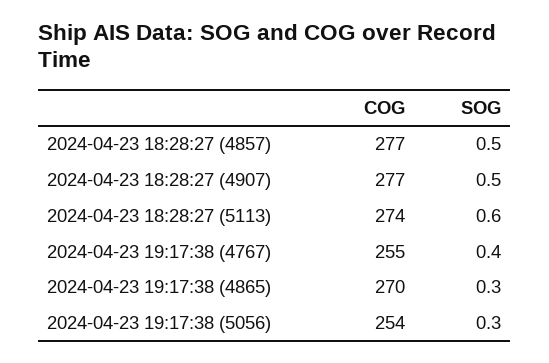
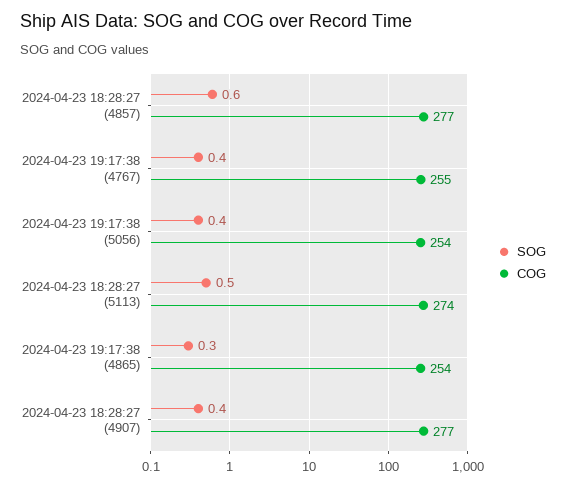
SOG, 2024-04-23 18:28:27 (4857): 0.5 -> 0.6
SOG, 2024-04-23 18:28:27 (4907): 0.5 -> 0.4
SOG, 2024-04-23 18:28:27 (5113): 0.6 -> 0.5
COG, 2024-04-23 19:17:38 (4865): 270 -> 254
SOG, 2024-04-23 19:17:38 (5056): 0.3 -> 0.4

